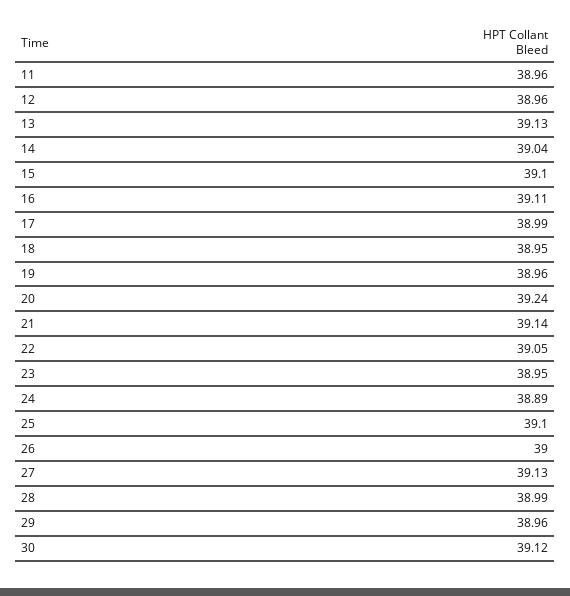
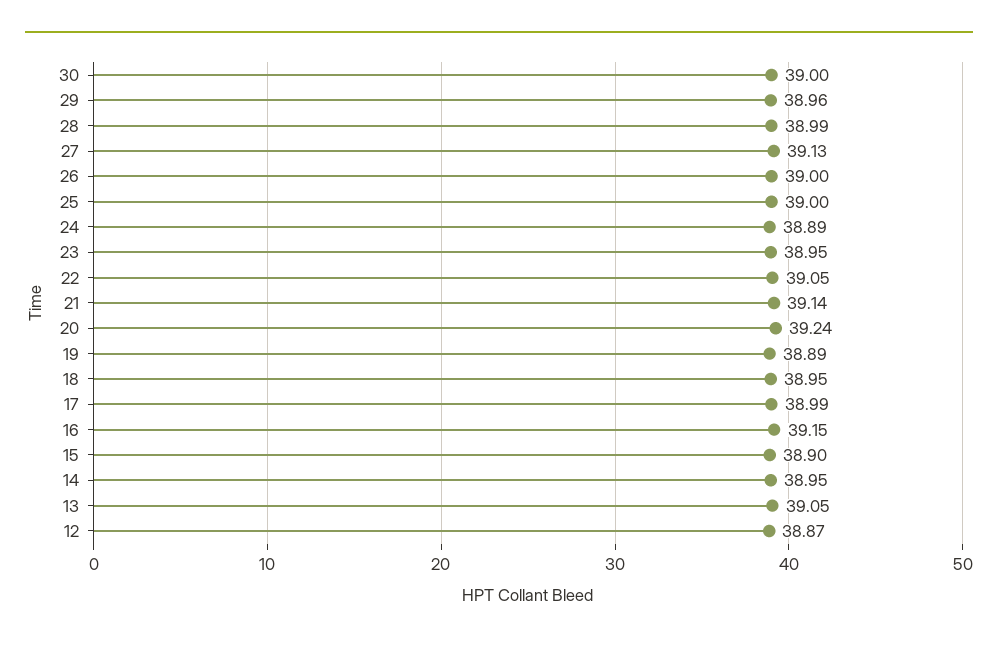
11: 38.96 -> none
12: 38.96 -> 38.87
13: 39.13 -> 39.05
14: 39.04 -> 38.95
15: 39.1 -> 38.9
16: 39.11 -> 39.15
19: 38.96 -> 38.89
25: 39.1 -> 39
30: 39.12 -> 39

